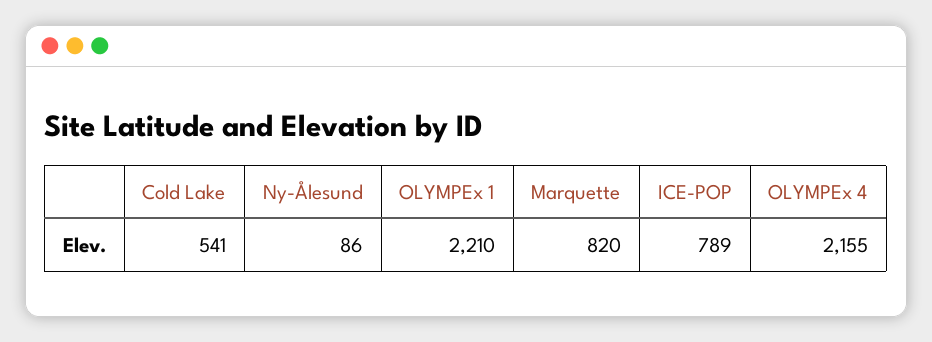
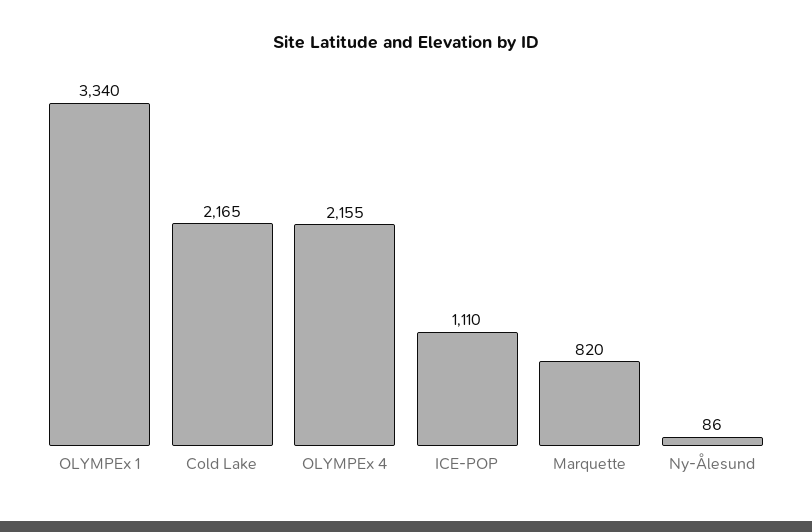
Cold Lake: 541 -> 2165
OLYMPEx 1: 2210 -> 3340
ICE-POP: 789 -> 1110

